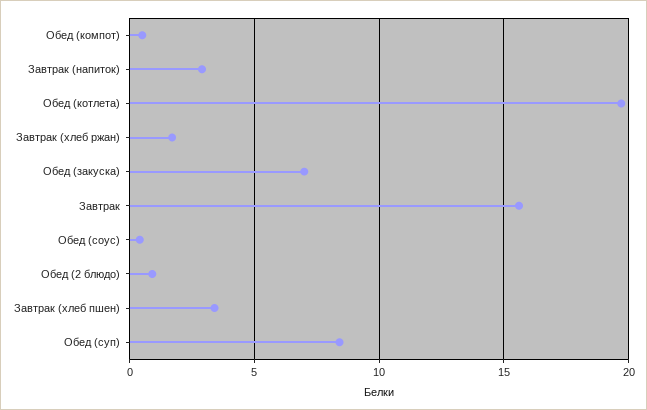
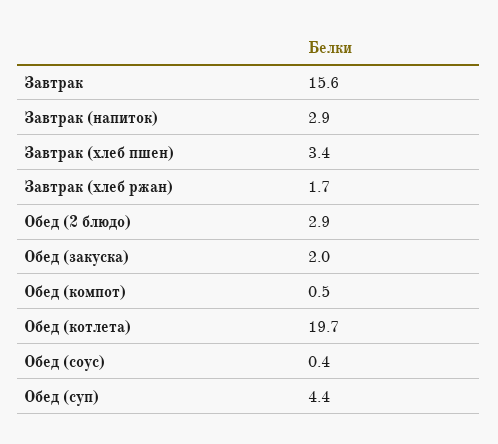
Обед (закуска): 7 -> 2
Обед (2 блюдо): 1 -> 2.9
Обед (суп): 8.5 -> 4.4

